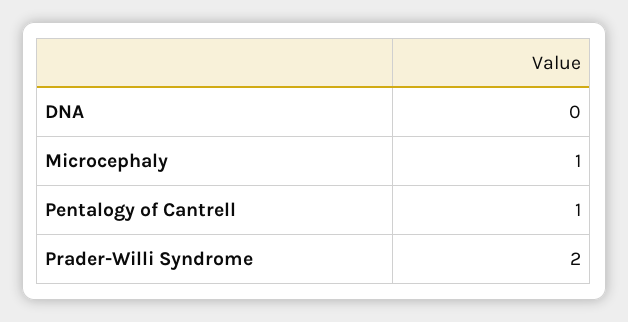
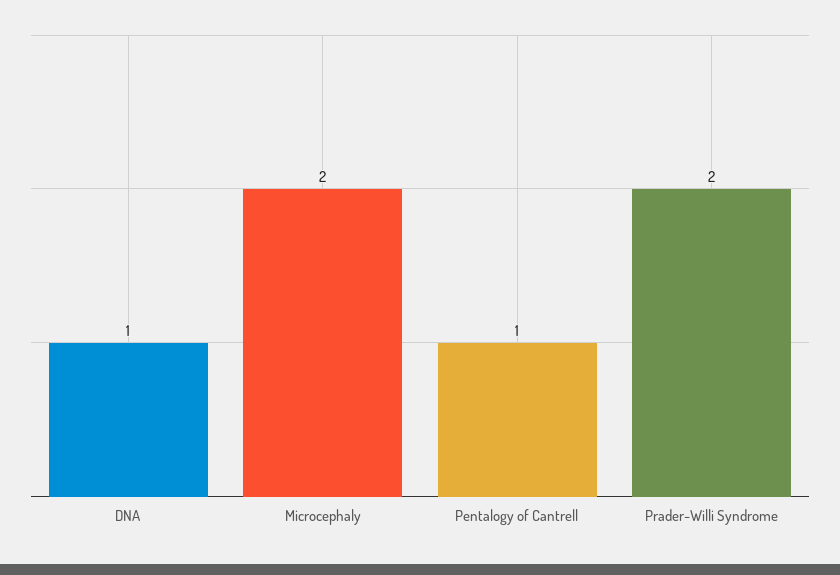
DNA: 0 -> 1
Microcephaly: 1 -> 2

